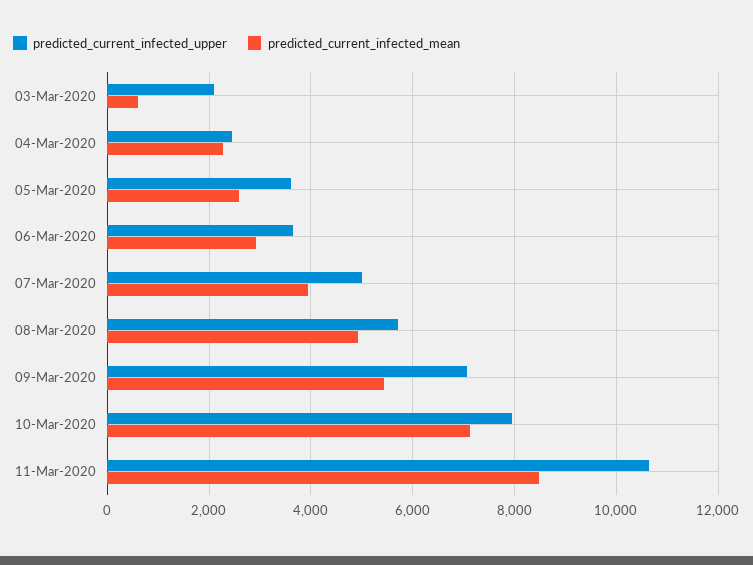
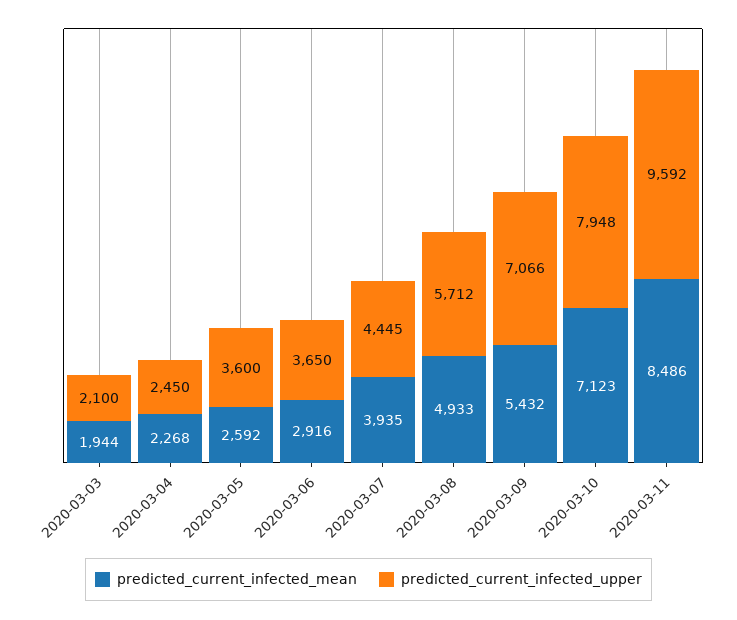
predicted_current_infected_mean, 03-Mar-2020: 600 -> 1944
predicted_current_infected_upper, 07-Mar-2020: 5000 -> 4445
predicted_current_infected_upper, 11-Mar-2020: 10600 -> 9592

